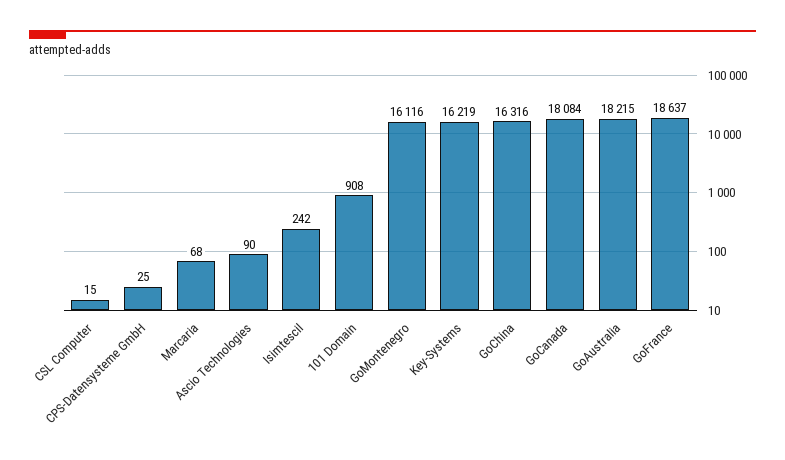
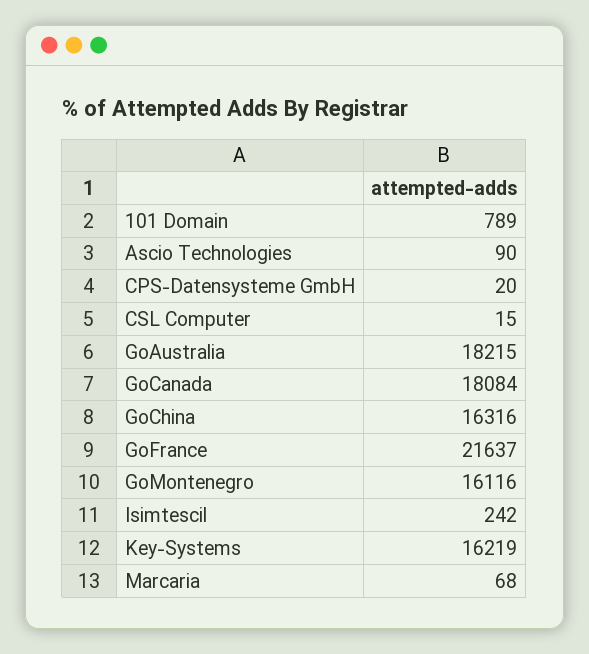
CPS-Datensysteme GmbH: 25 -> 20
101 Domain: 908 -> 789
GoFrance: 18637 -> 21637

